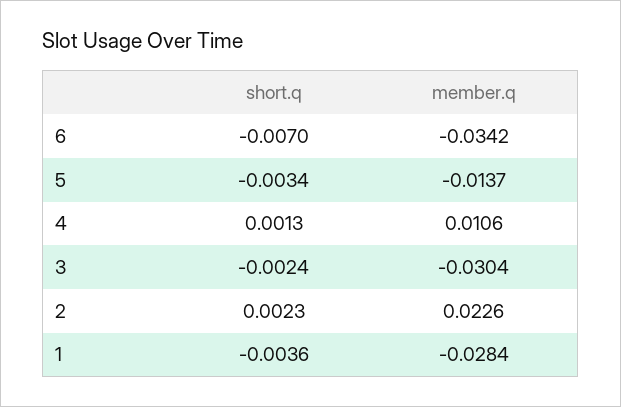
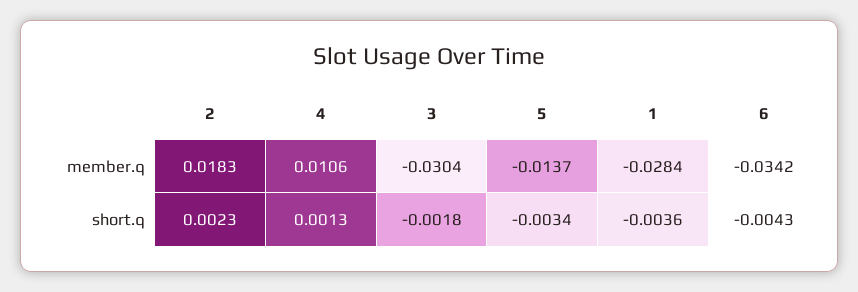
short.q, 6: -0.007 -> -0.0043
short.q, 3: -0.0024 -> -0.0018
member.q, 2: 0.0226 -> 0.0183

